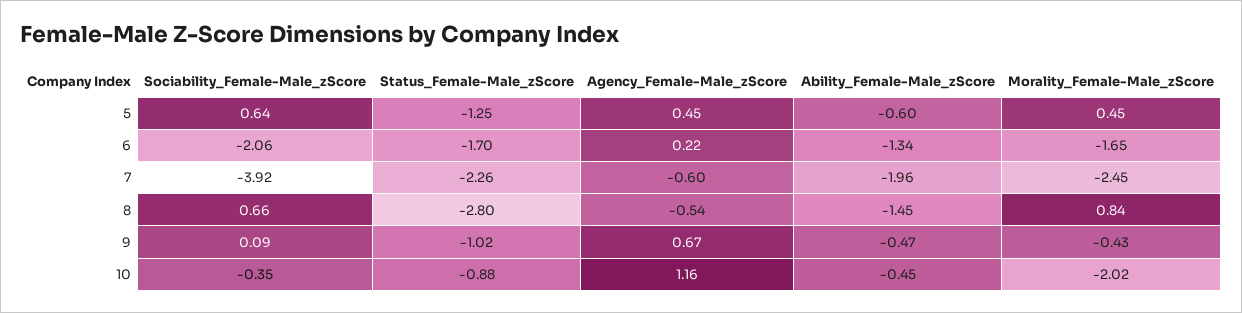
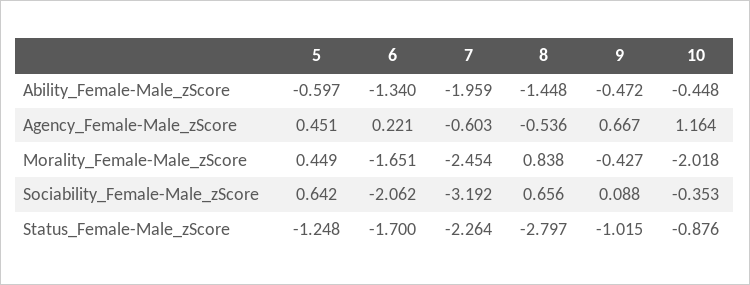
Sociability_Female-Male_zScore, 7: -3.92 -> -3.192

